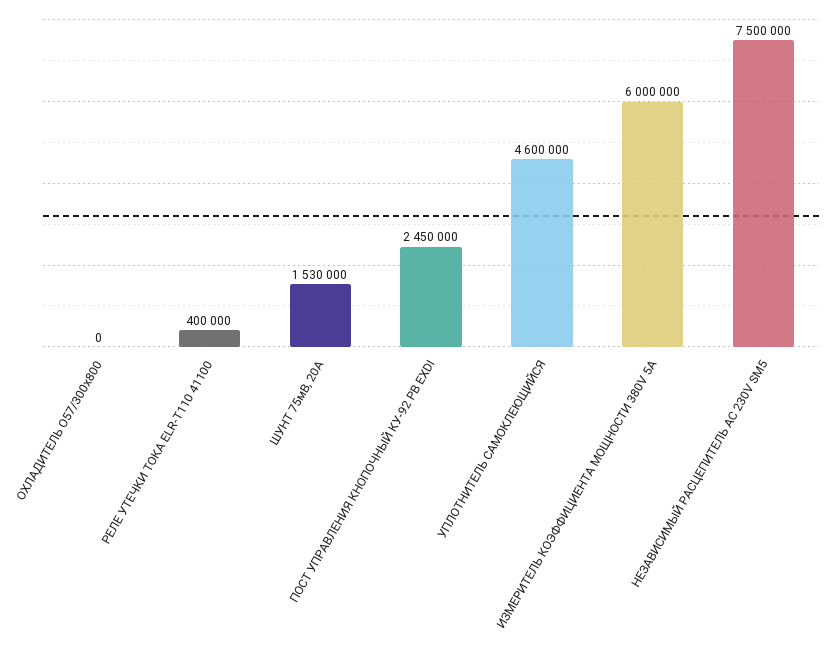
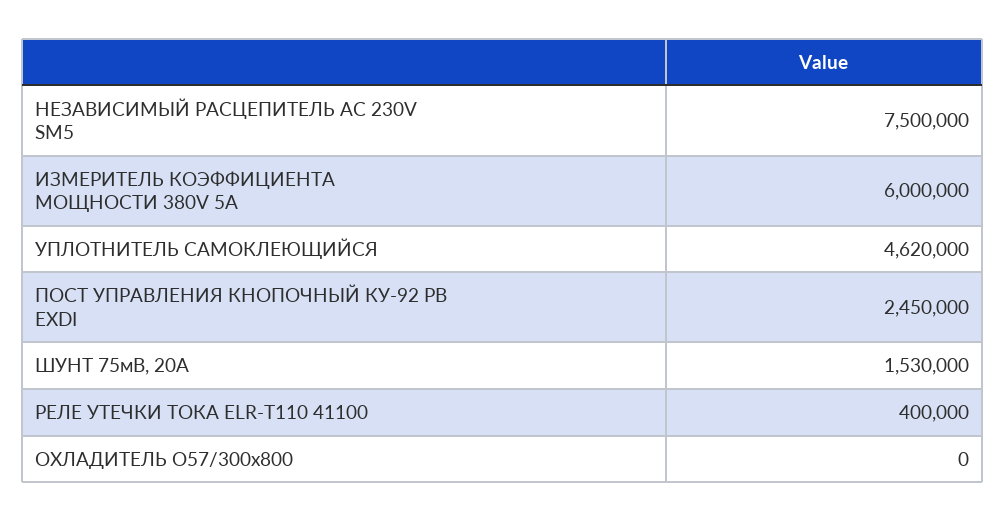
УПЛОТНИТЕЛЬ САМОКЛЕЮЩИЙСЯ: 4600000 -> 4620000

